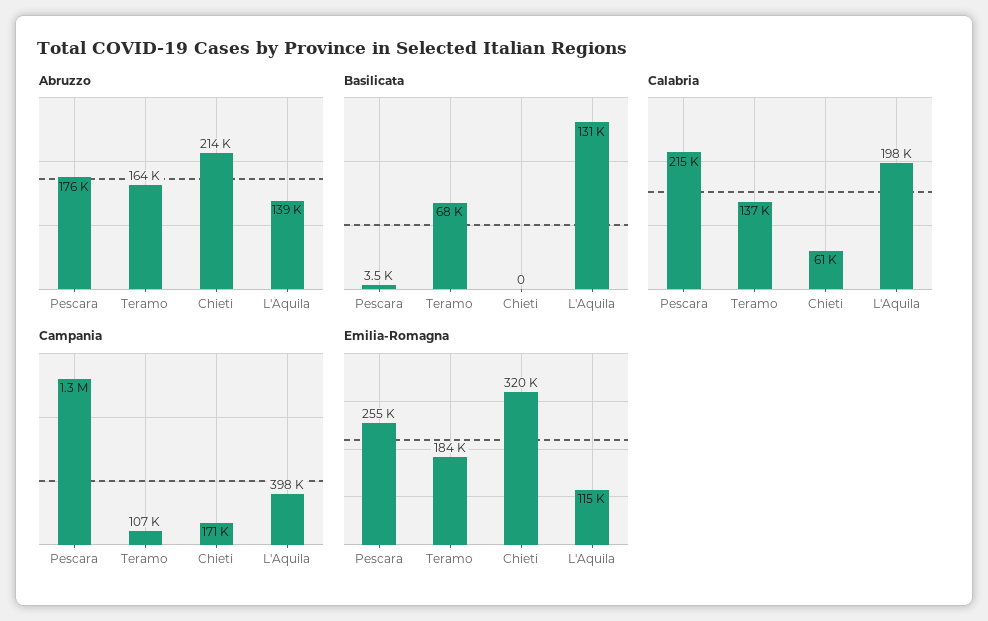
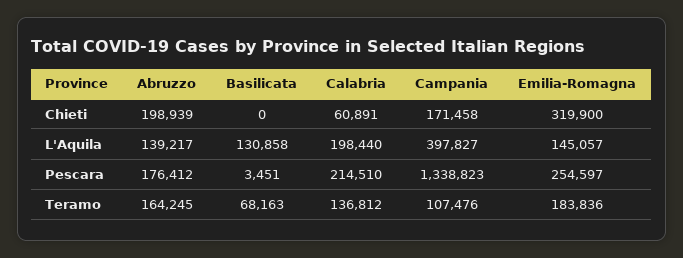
Abruzzo, Chieti: 214000 -> 198939
Emilia-Romagna, L'Aquila: 115000 -> 145057

